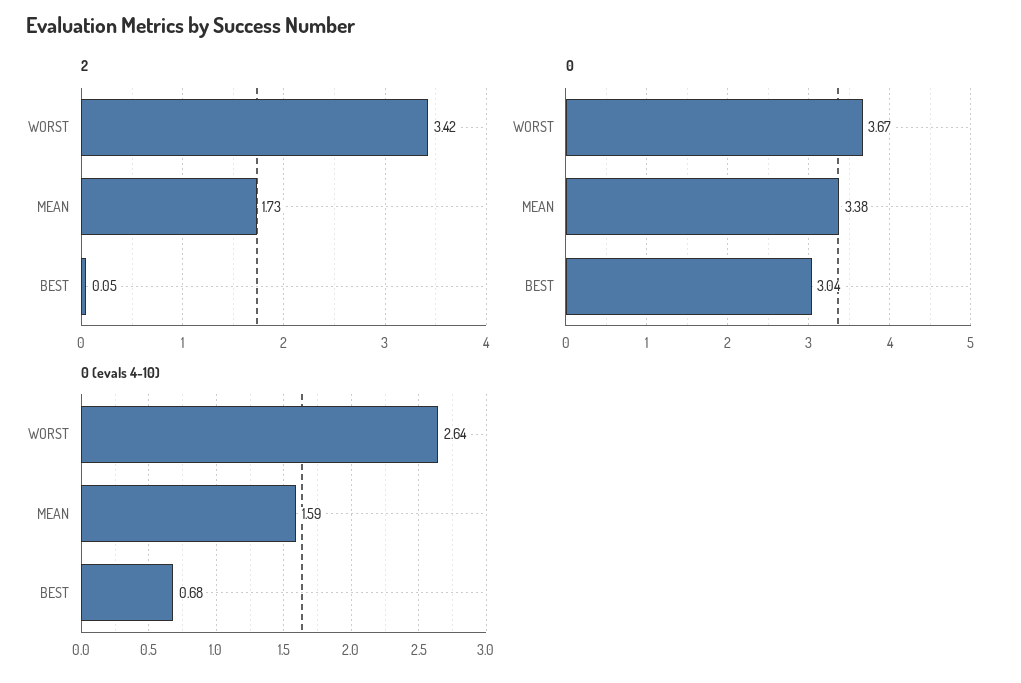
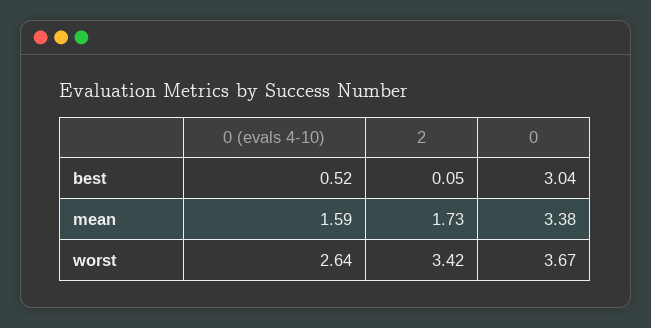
0 (evals 4-10), BEST: 0.68 -> 0.52

